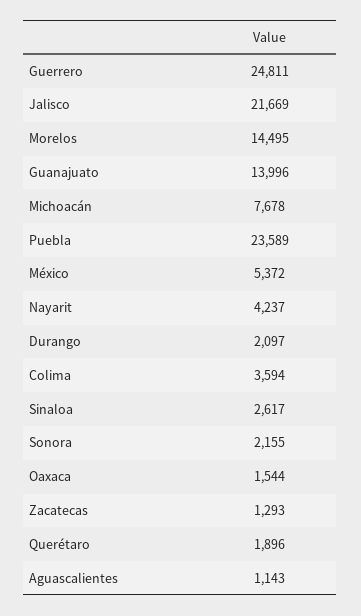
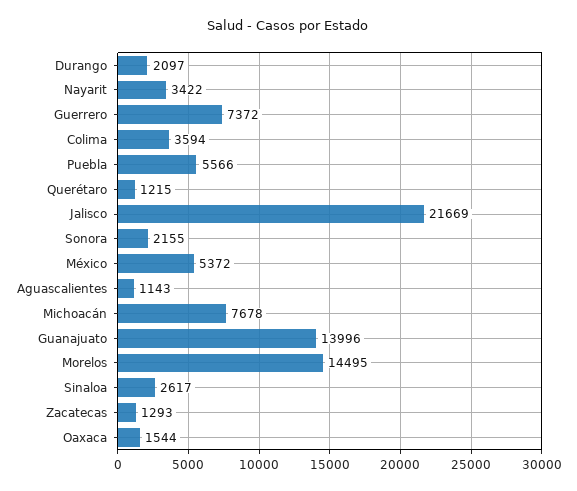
Guerrero: 24811 -> 7372
Puebla: 23589 -> 5566
Nayarit: 4237 -> 3422
Querétaro: 1896 -> 1215

